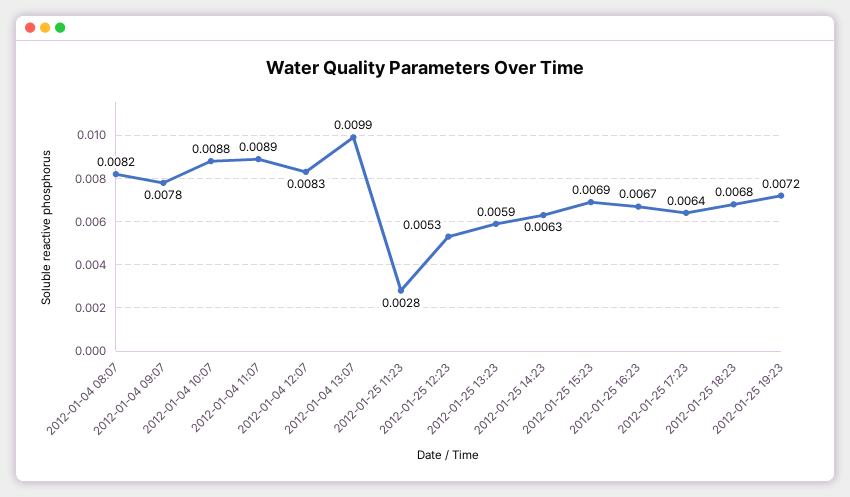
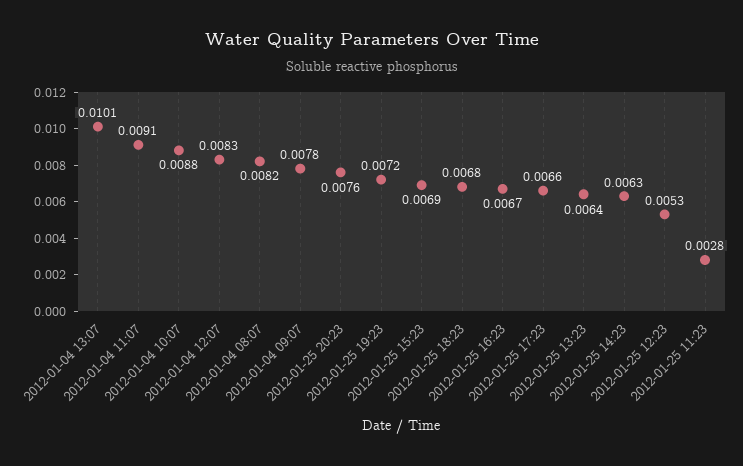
2012-01-04 11:07: 0.0089 -> 0.0091
2012-01-04 13:07: 0.0099 -> 0.0101
2012-01-25 13:23: 0.0059 -> 0.0064
2012-01-25 17:23: 0.0064 -> 0.0066
2012-01-25 20:23: none -> 0.0076

